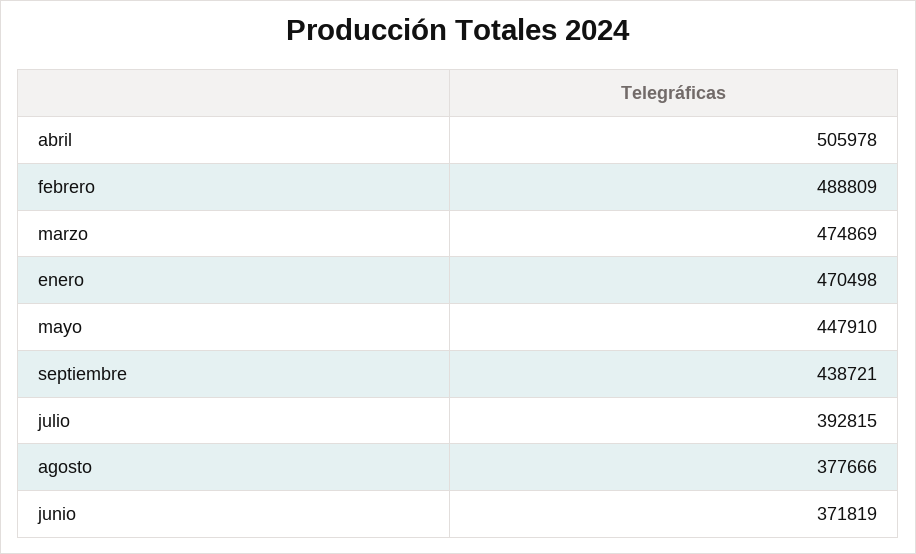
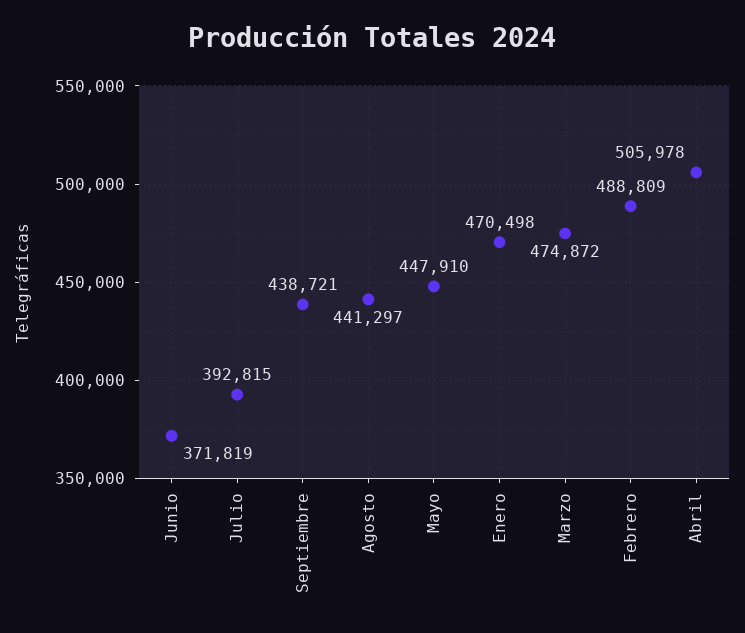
marzo: 474869 -> 474872
agosto: 377666 -> 441297

